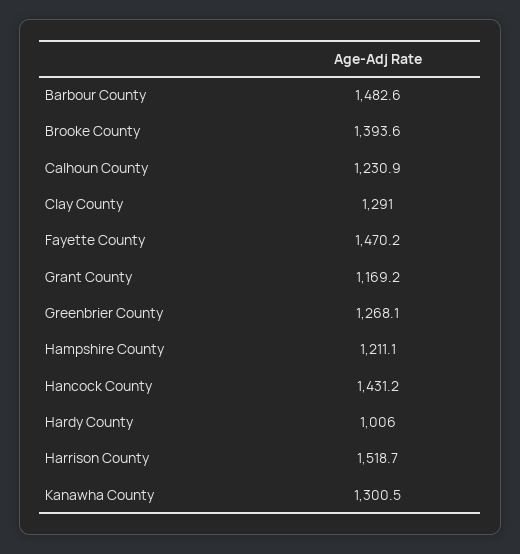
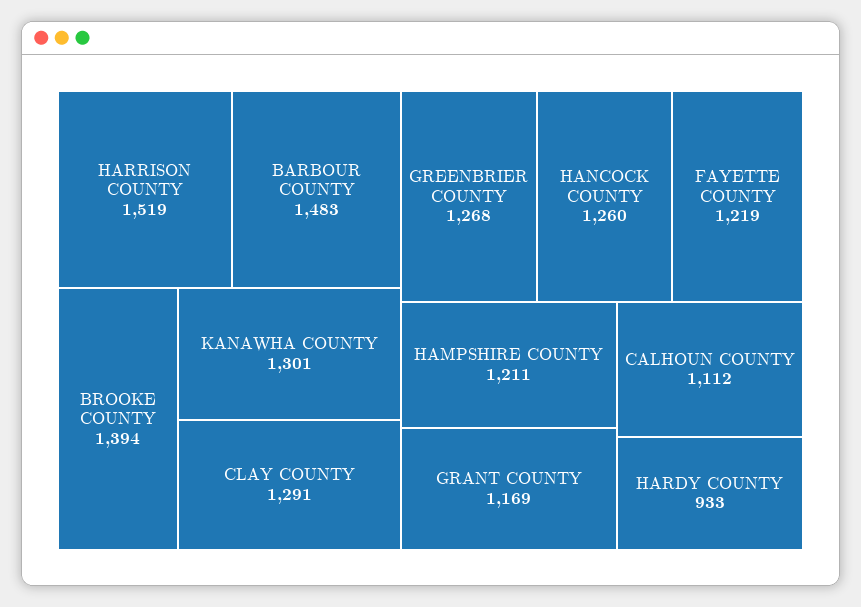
Calhoun County: 1230.9 -> 1112
Fayette County: 1470.2 -> 1219
Hancock County: 1431.2 -> 1260
Hardy County: 1006 -> 933

